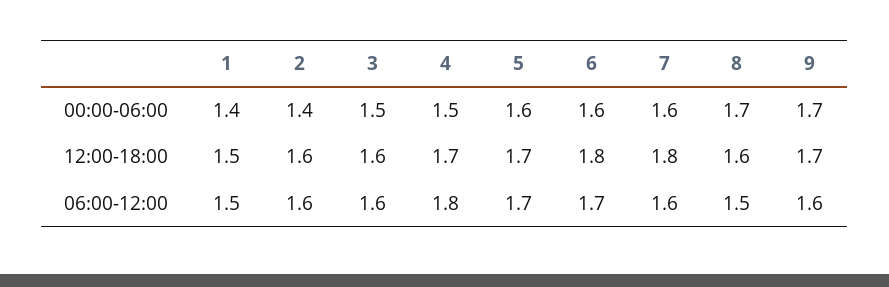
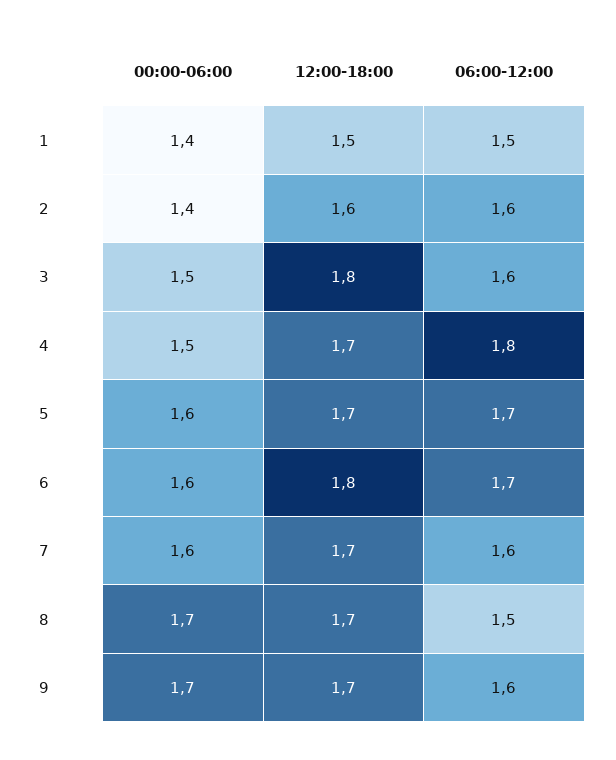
3, 12:00-18:00: 1.6 -> 1.8
7, 12:00-18:00: 1.8 -> 1.7
8, 12:00-18:00: 1.6 -> 1.7

